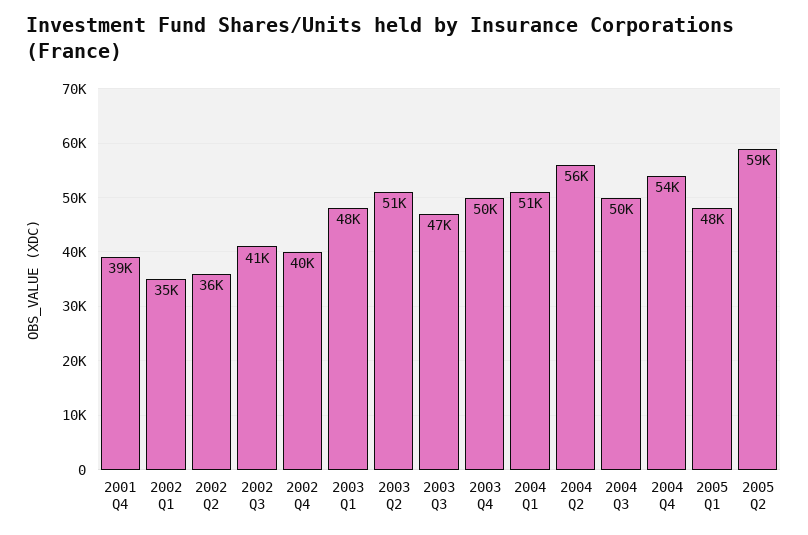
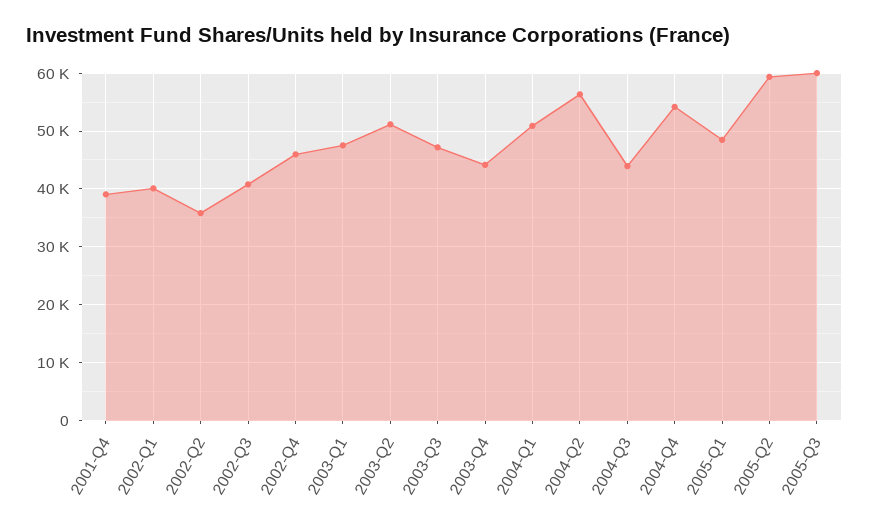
2002 Q1: 35000 -> 40000
2002 Q4: 40000 -> 46000
2003 Q4: 50000 -> 44000
2004 Q3: 50000 -> 44000
2005-Q3: none -> 60000

